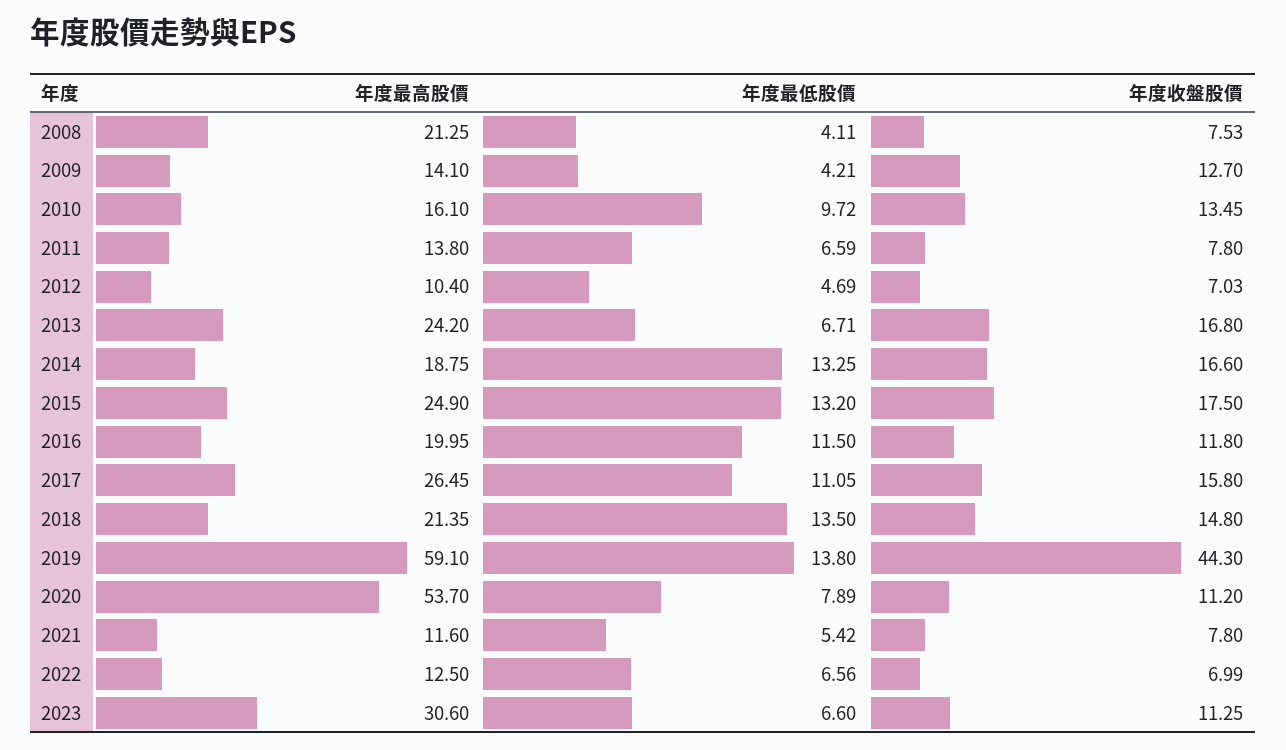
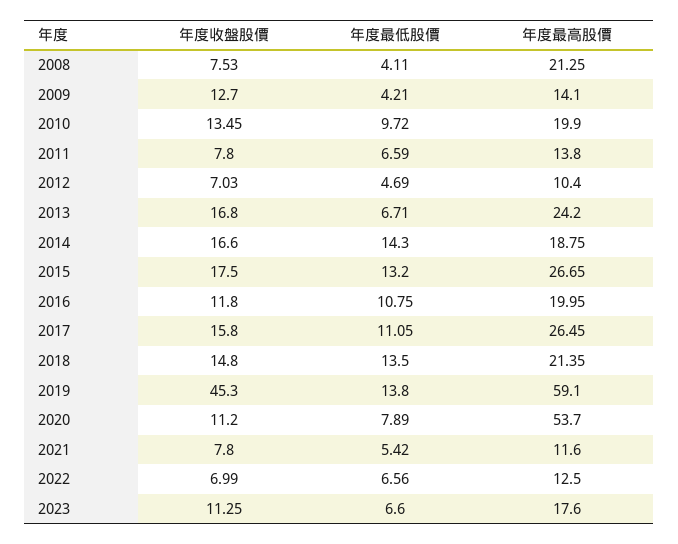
年度最高股價, 2010: 16.1 -> 19.9
年度最低股價, 2014: 13.25 -> 14.3
年度最高股價, 2015: 24.9 -> 26.65
年度最低股價, 2016: 11.5 -> 10.75
年度收盤股價, 2019: 44.3 -> 45.3
年度最高股價, 2023: 30.6 -> 17.6

